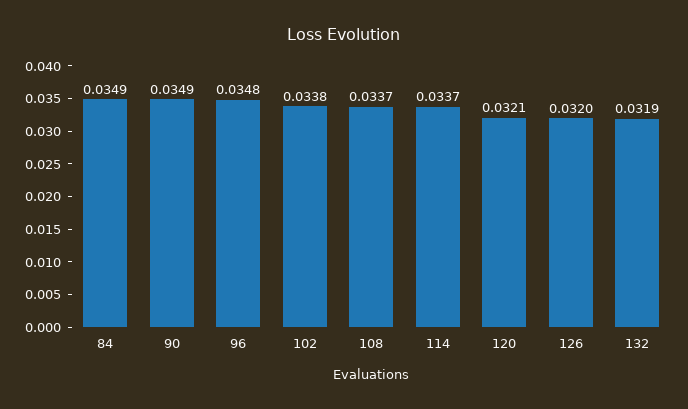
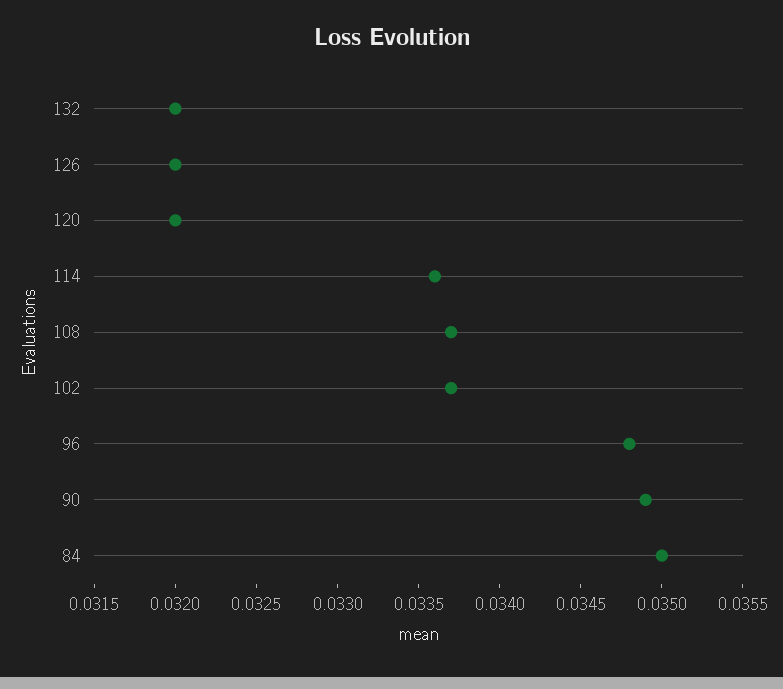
84: 0.0349 -> 0.035
102: 0.0338 -> 0.0337
114: 0.0337 -> 0.0336
120: 0.0321 -> 0.032
132: 0.0319 -> 0.032

